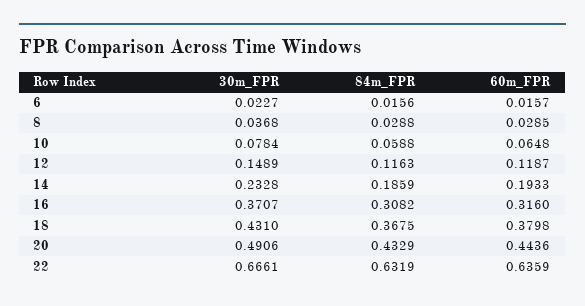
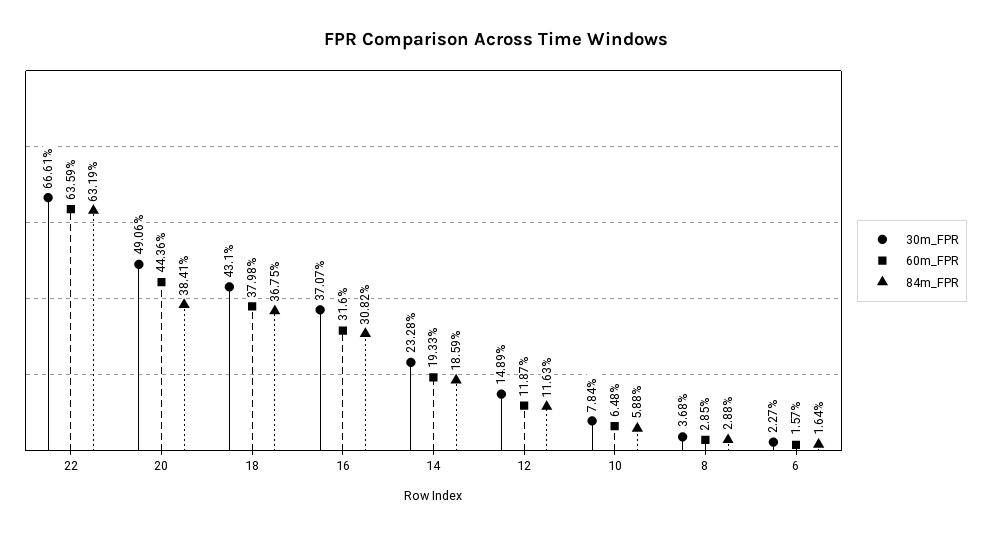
84m_FPR, 6: 0.0156 -> 0.0164
84m_FPR, 20: 0.4329 -> 0.3841

